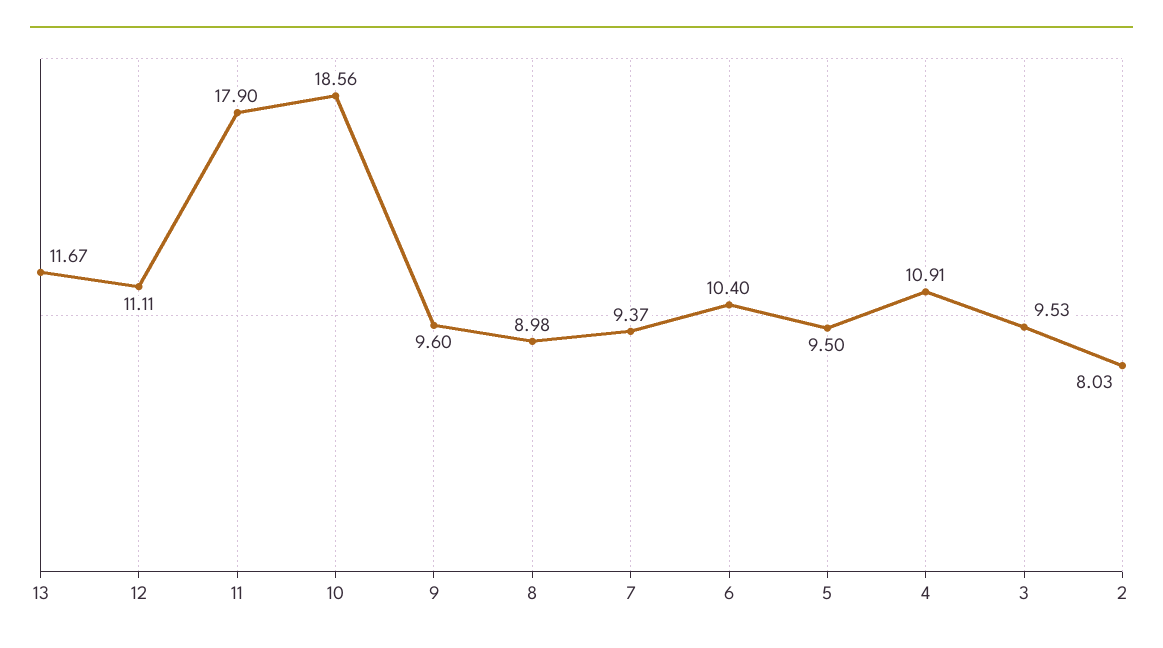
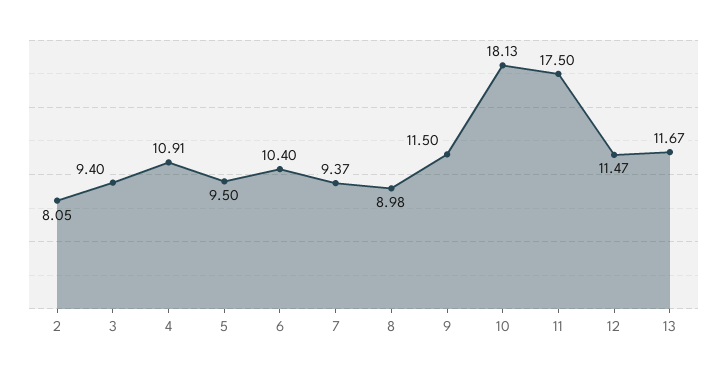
12: 11.11 -> 11.47
11: 17.9 -> 17.5
10: 18.56 -> 18.13
9: 9.6 -> 11.5
3: 9.53 -> 9.4
2: 8.03 -> 8.05

